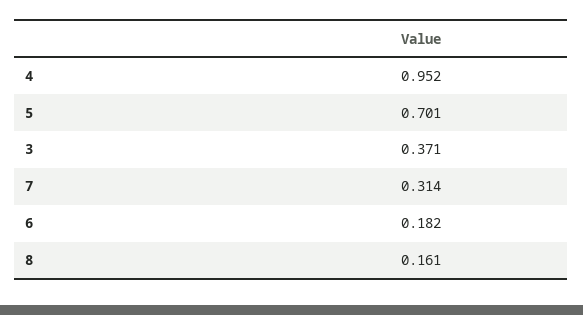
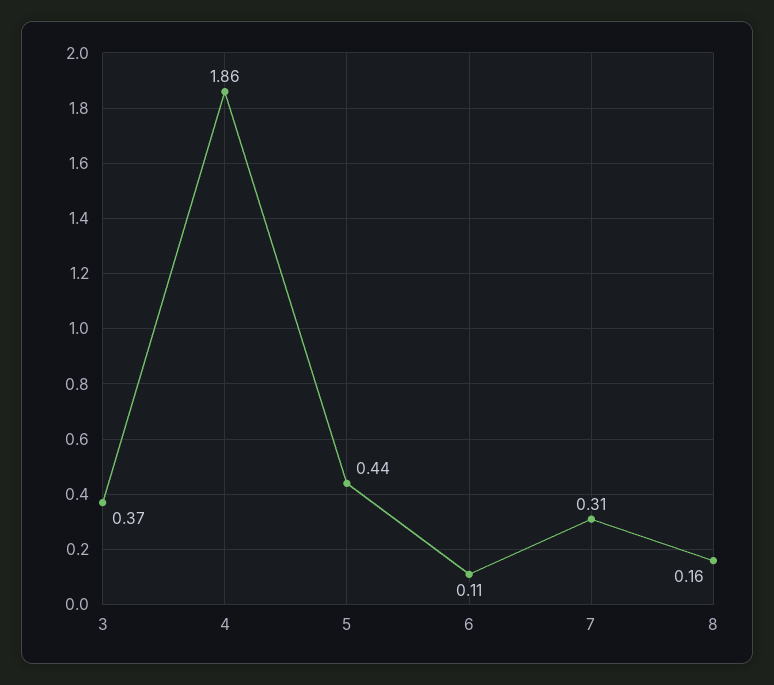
4: 0.952 -> 1.86
5: 0.701 -> 0.44
6: 0.182 -> 0.11

